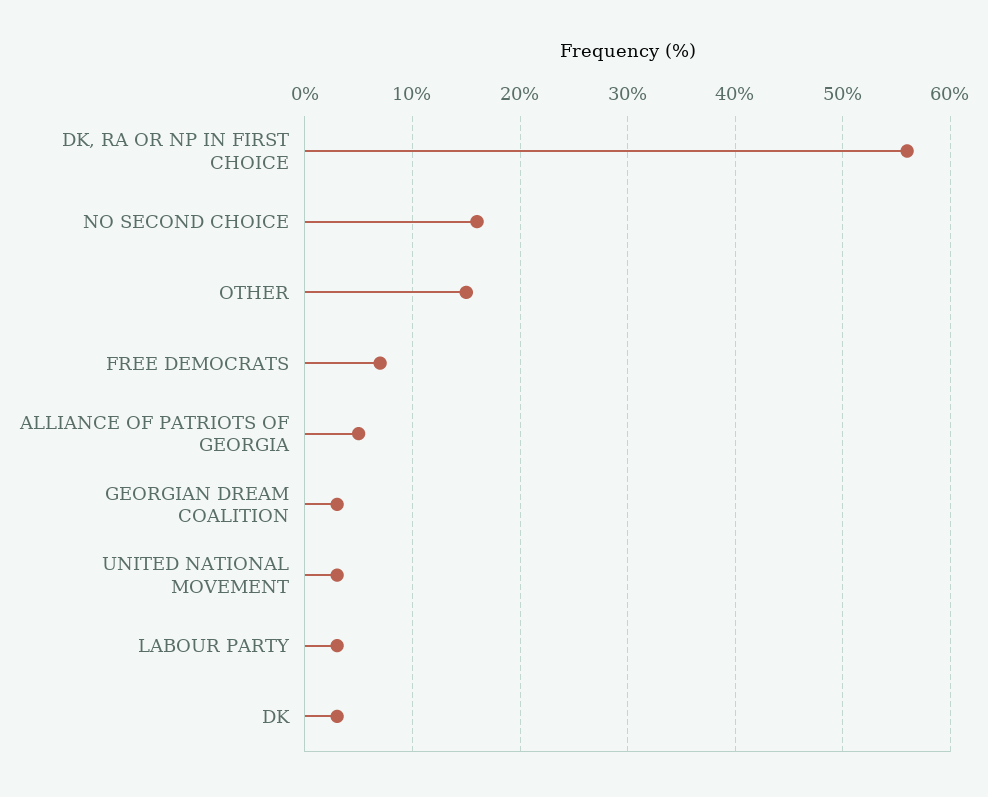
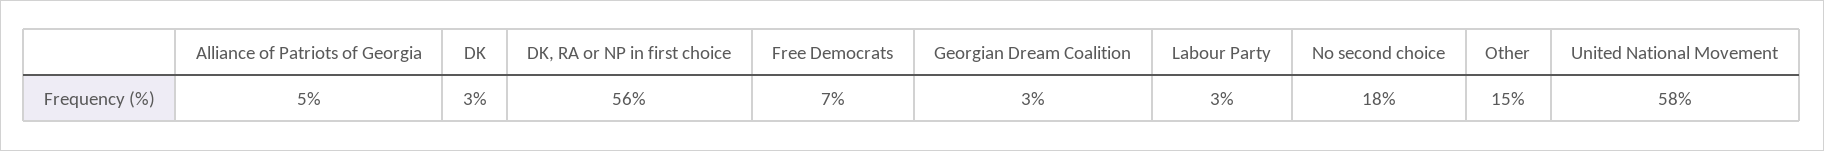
NO SECOND CHOICE: 16 -> 18
UNITED NATIONAL MOVEMENT: 3 -> 58

